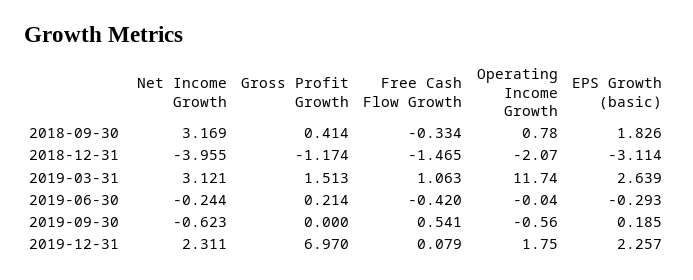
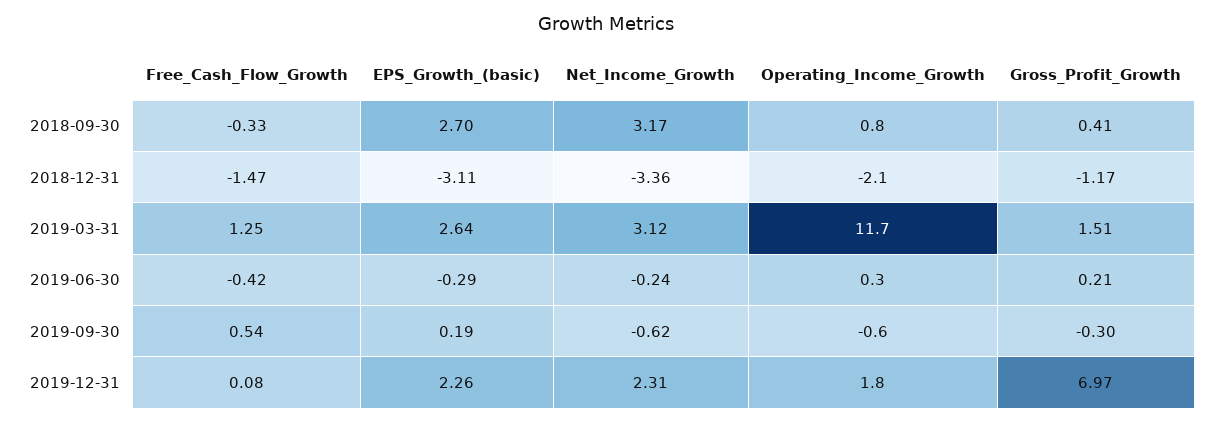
EPS Growth (basic), 2018-09-30: 1.826 -> 2.7
Net Income Growth, 2018-12-31: -3.955 -> -3.36
Free Cash Flow Growth, 2019-03-31: 1.063 -> 1.25
Operating Income Growth, 2019-06-30: -0.04 -> 0.3
Gross Profit Growth, 2019-09-30: 0 -> -0.3

